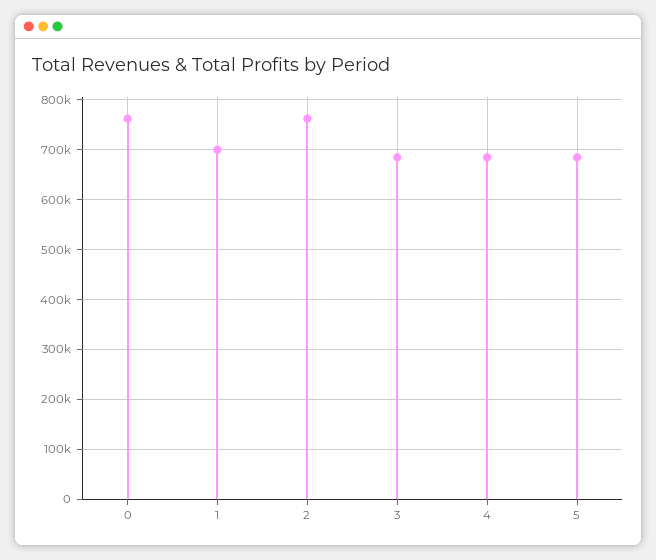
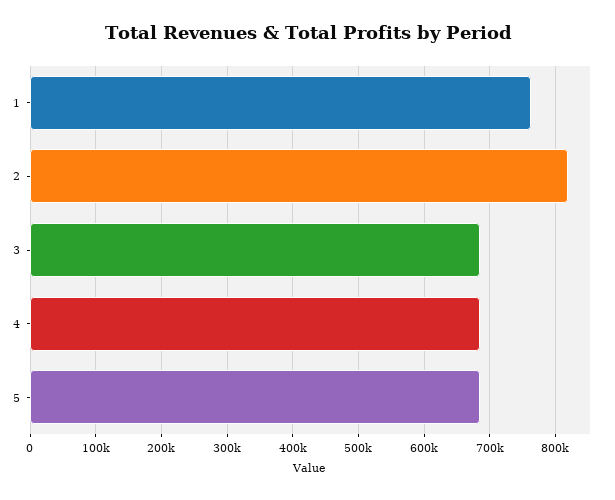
0: 760000 -> none
1: 700000 -> 760000
2: 760000 -> 820000

